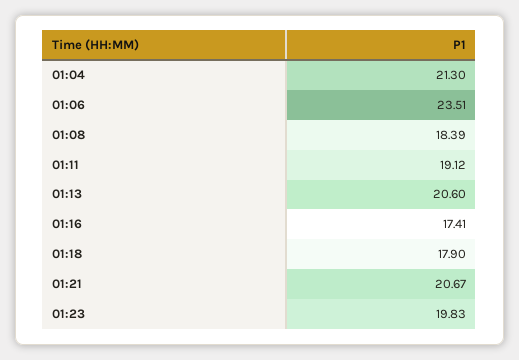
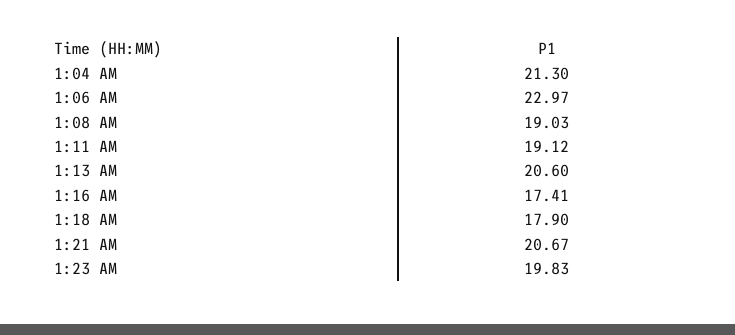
01:06: 23.51 -> 22.97
01:08: 18.39 -> 19.03

